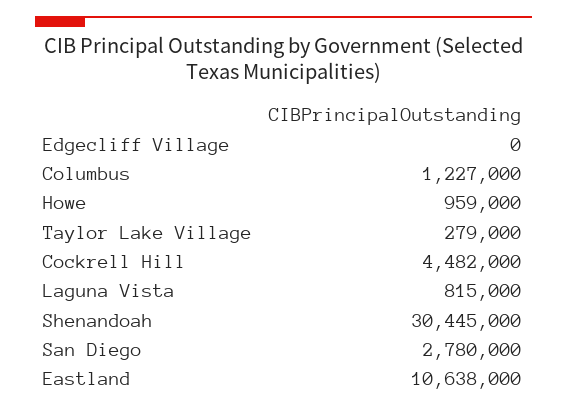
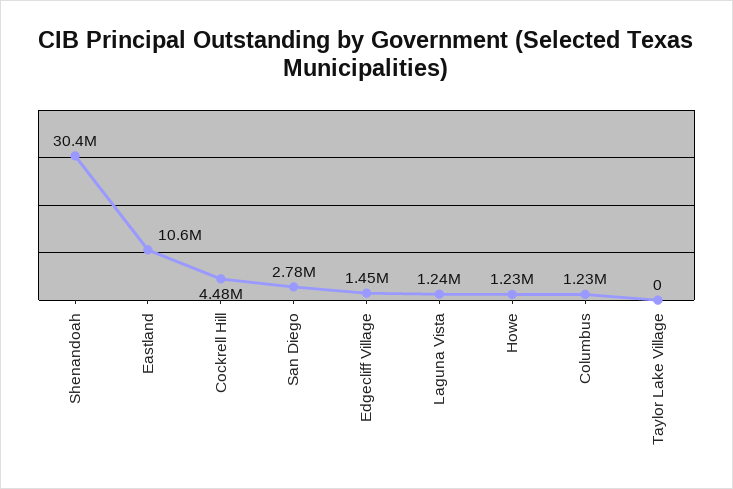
Edgecliff Village: 0 -> 1450000
Howe: 959000 -> 1230000
Taylor Lake Village: 279000 -> 0
Laguna Vista: 815000 -> 1240000

